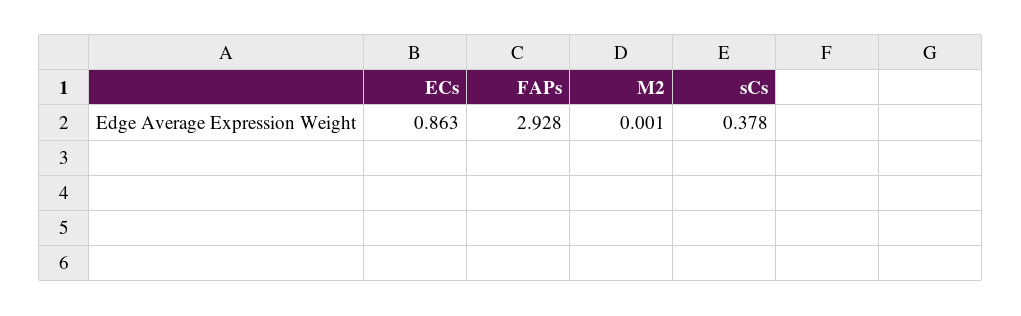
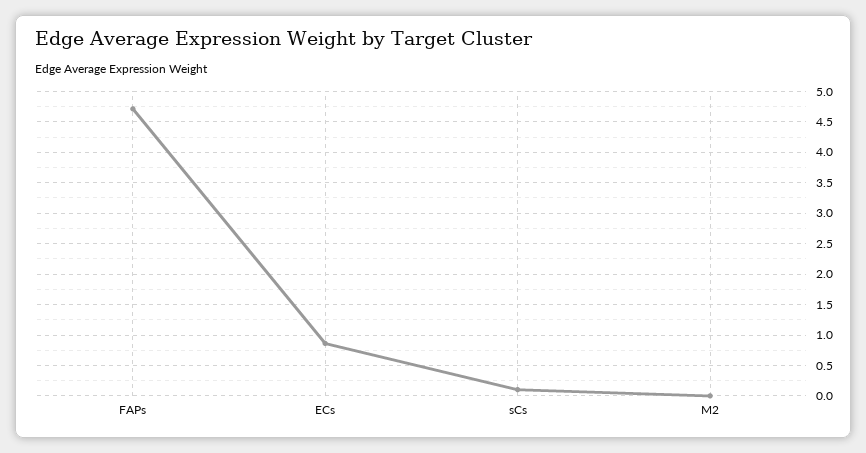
FAPs: 2.928 -> 4.7
sCs: 0.378 -> 0.1

